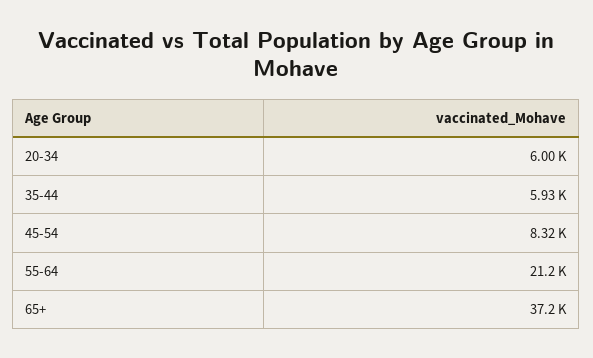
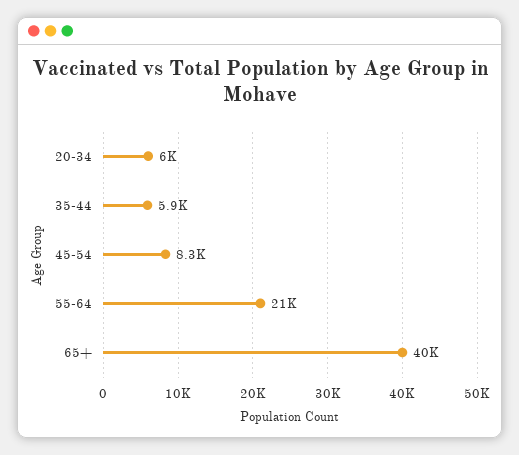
65+: 37200 -> 40000

